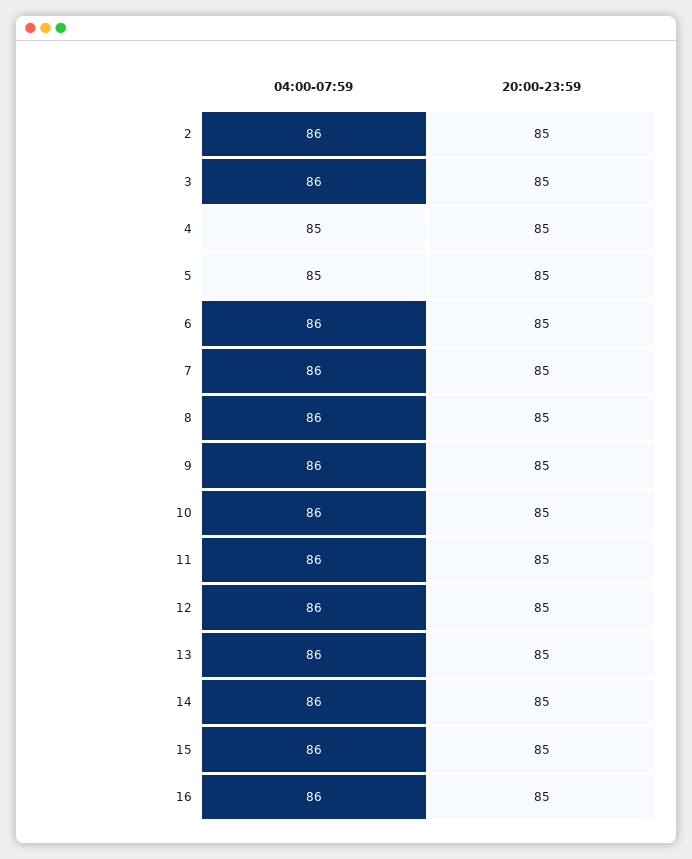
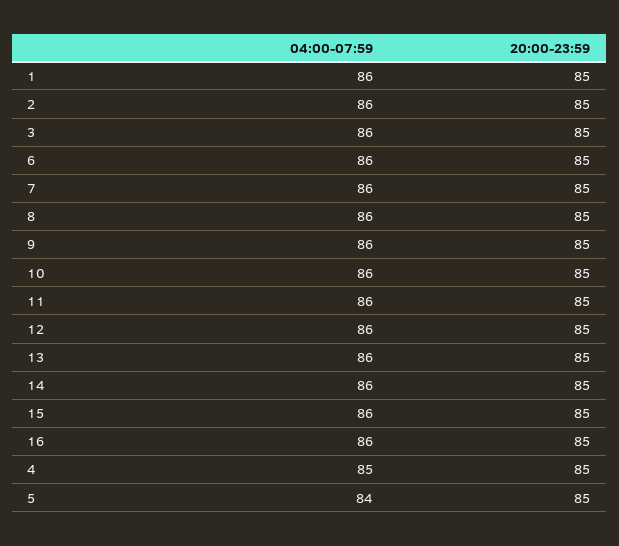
04:00-07:59, 5: 85 -> 84
04:00-07:59, 1: none -> 86
20:00-23:59, 1: none -> 85

